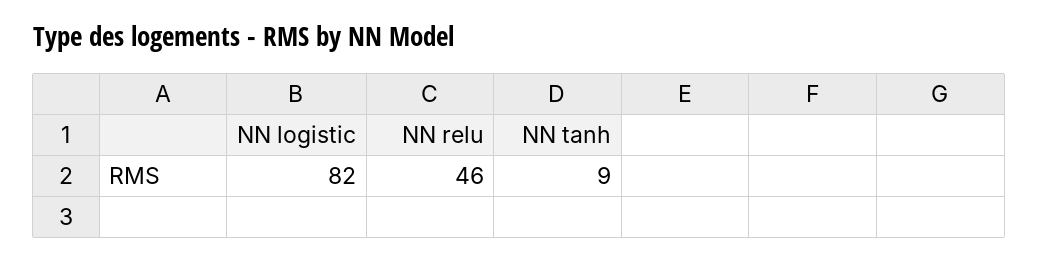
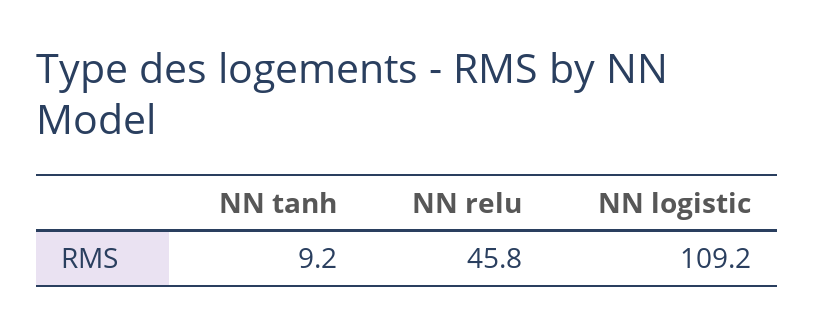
NN logistic: 82 -> 109.2

